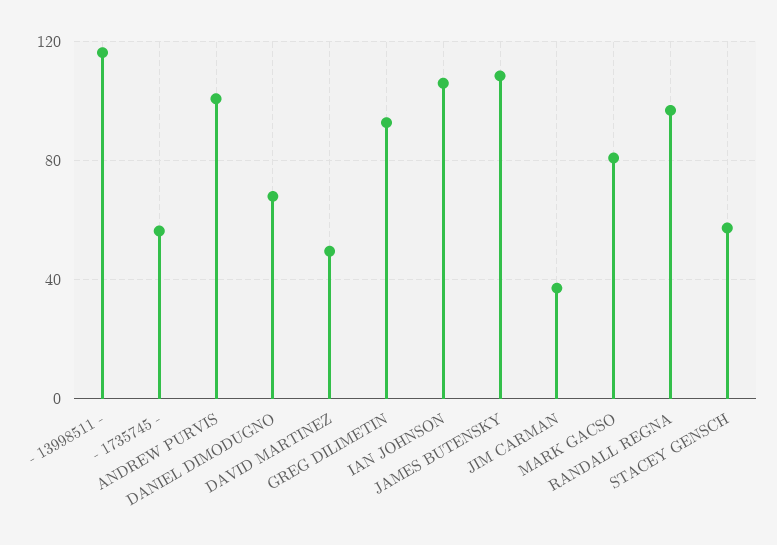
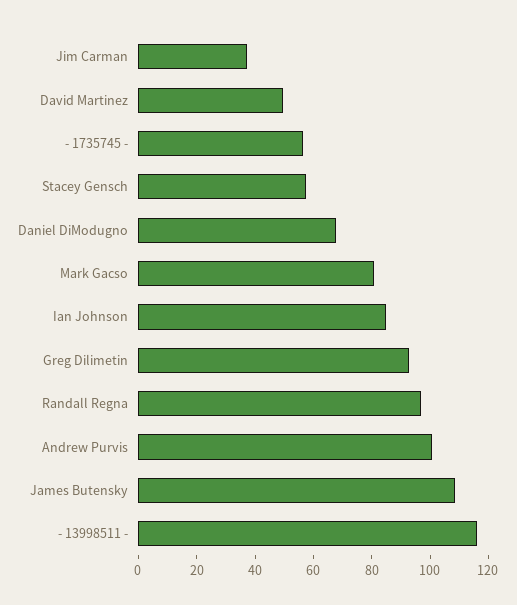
IAN JOHNSON: 105 -> 85

